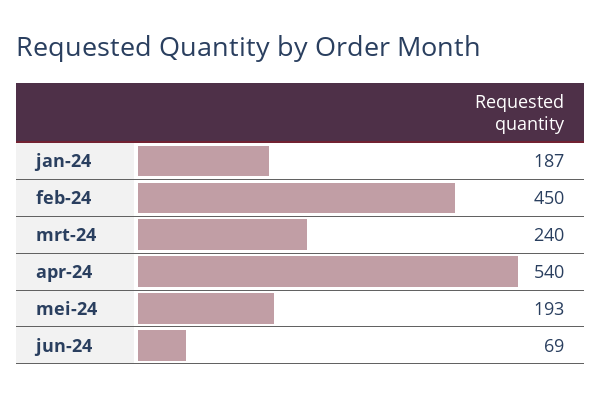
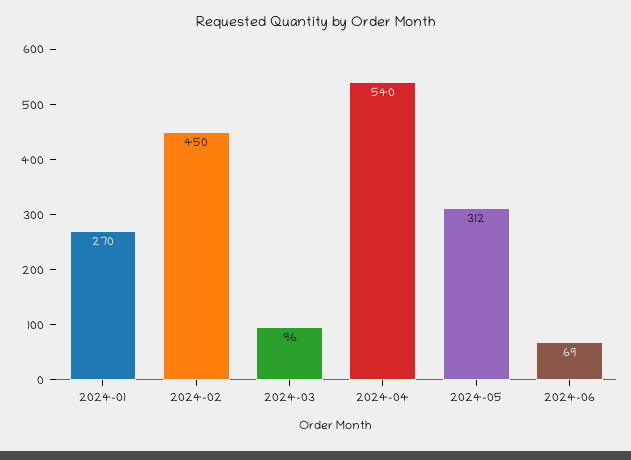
jan-24: 187 -> 270
mrt-24: 240 -> 96
mei-24: 193 -> 312

